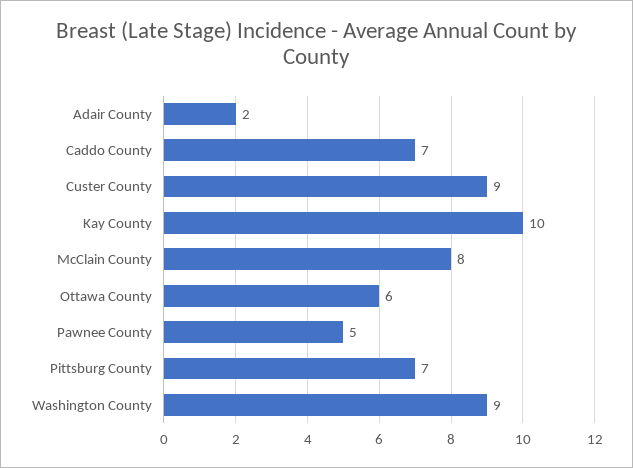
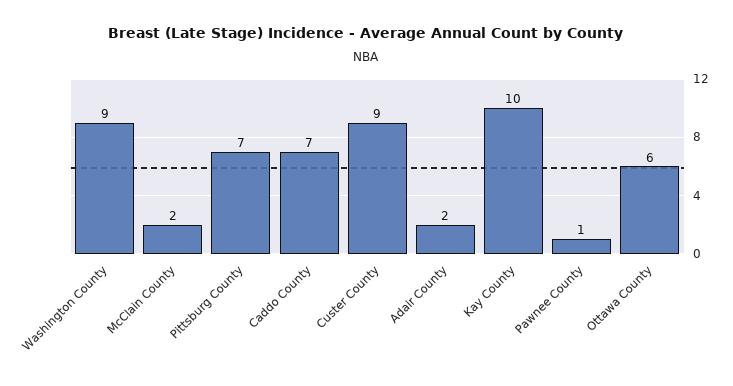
McClain County: 8 -> 2
Pawnee County: 5 -> 1

